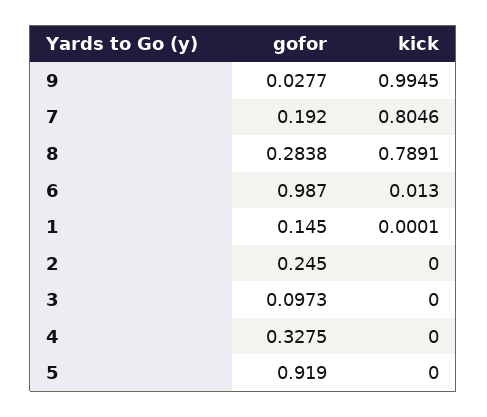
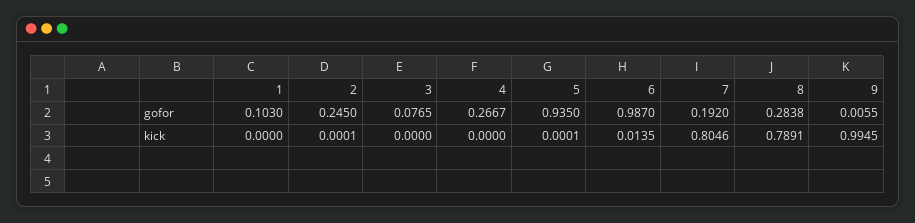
gofor, 9: 0.0277 -> 0.0055
kick, 6: 0.013 -> 0.0135
gofor, 1: 0.145 -> 0.103
kick, 1: 0.0001 -> 0
kick, 2: 0 -> 0.0001
gofor, 3: 0.0973 -> 0.0765
gofor, 4: 0.3275 -> 0.2667
gofor, 5: 0.919 -> 0.935
kick, 5: 0 -> 0.0001

